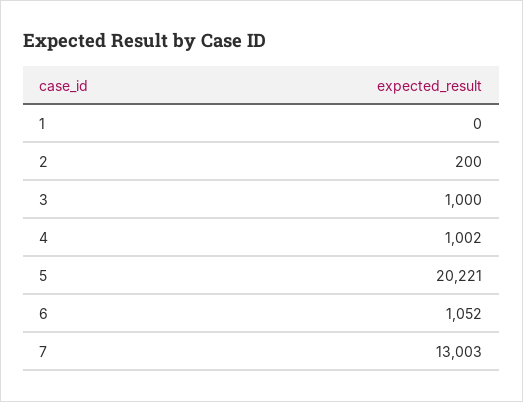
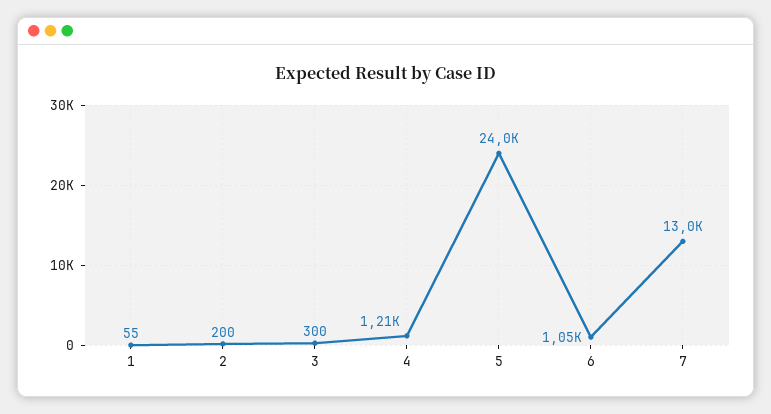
1: 0 -> 55
3: 1000 -> 300
4: 1002 -> 1210
5: 20221 -> 24000

